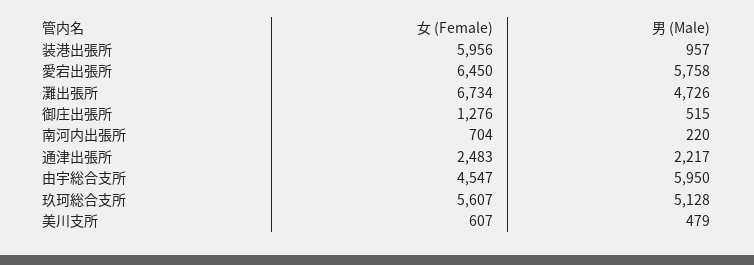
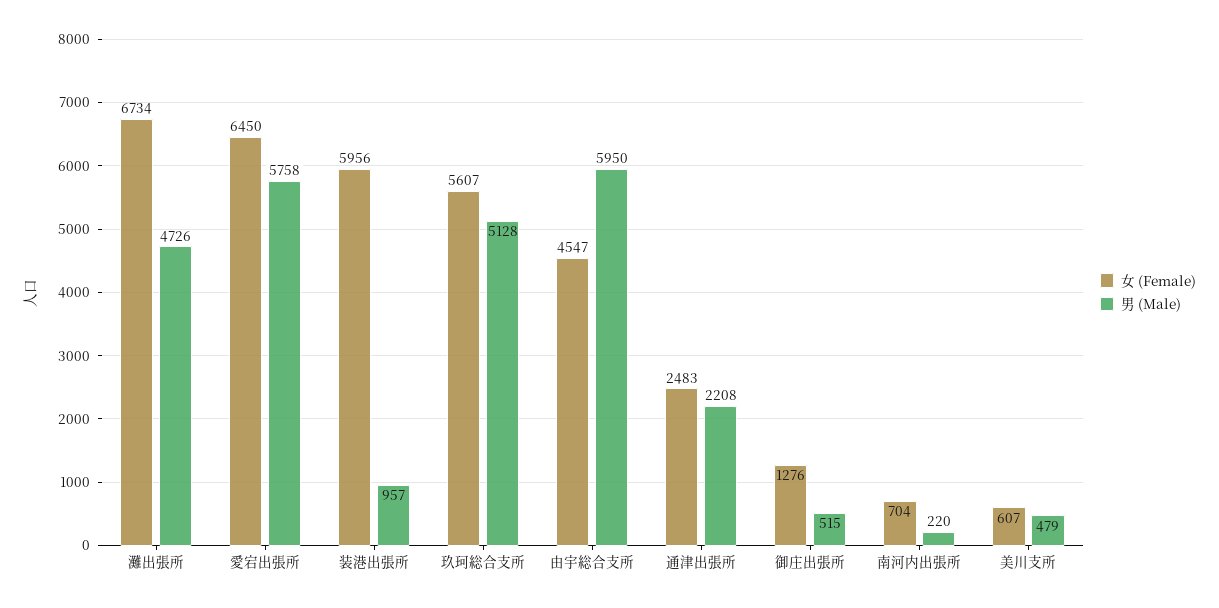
男 (Male), 通津出張所: 2217 -> 2208

